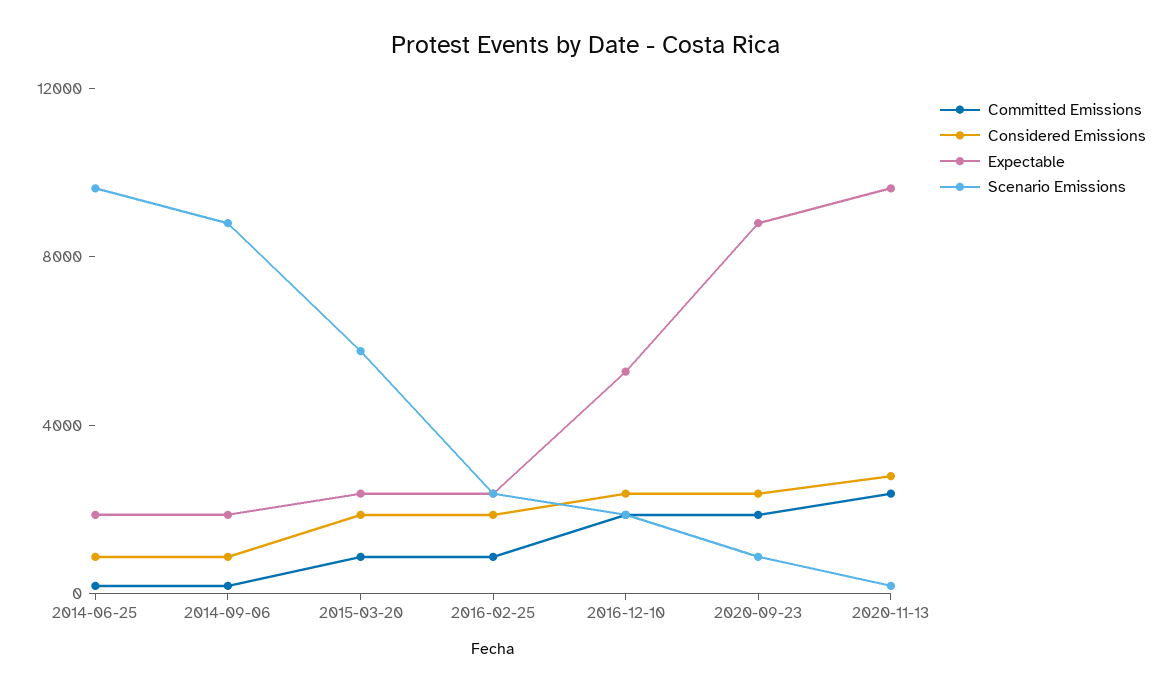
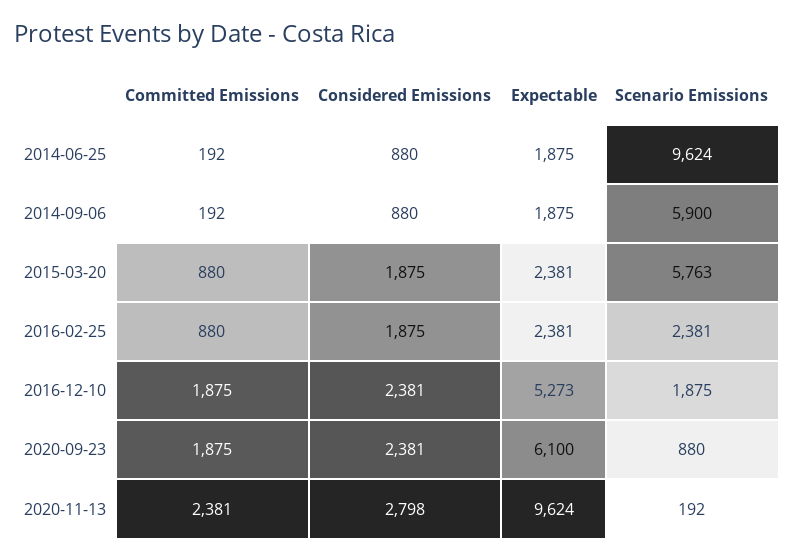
Scenario Emissions, 2014-09-06: 9000 -> 5900
Expectable, 2020-09-23: 9000 -> 6100

